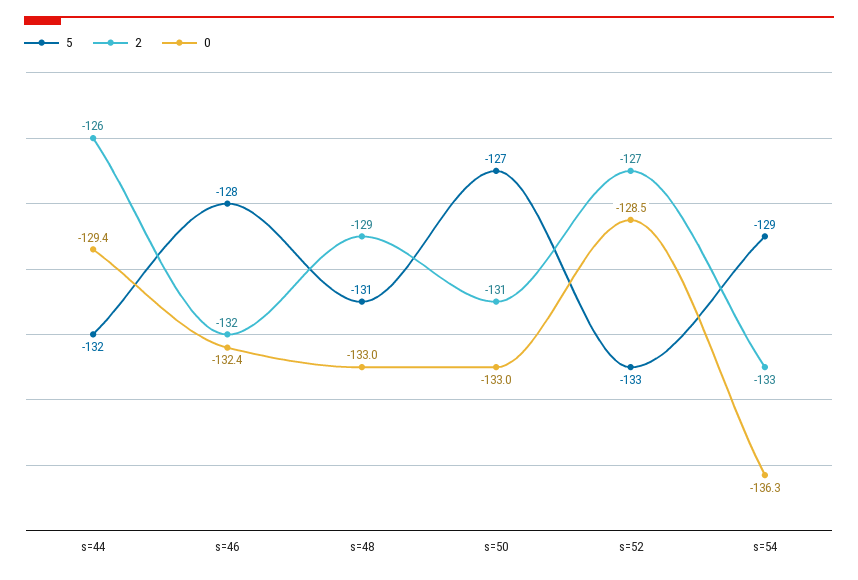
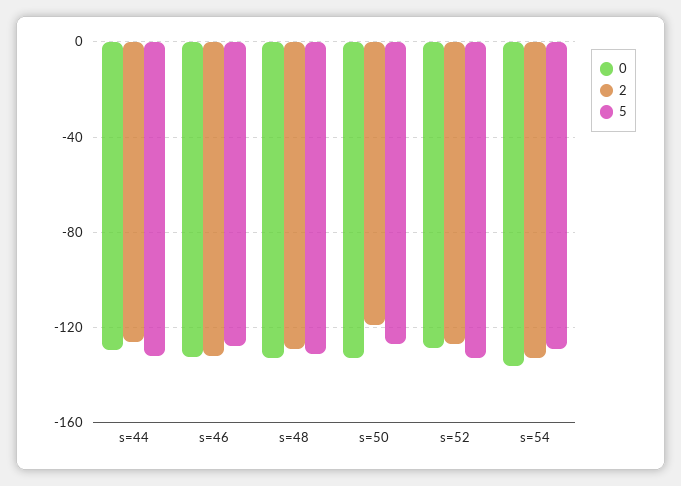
2, s=50: -131 -> -120

